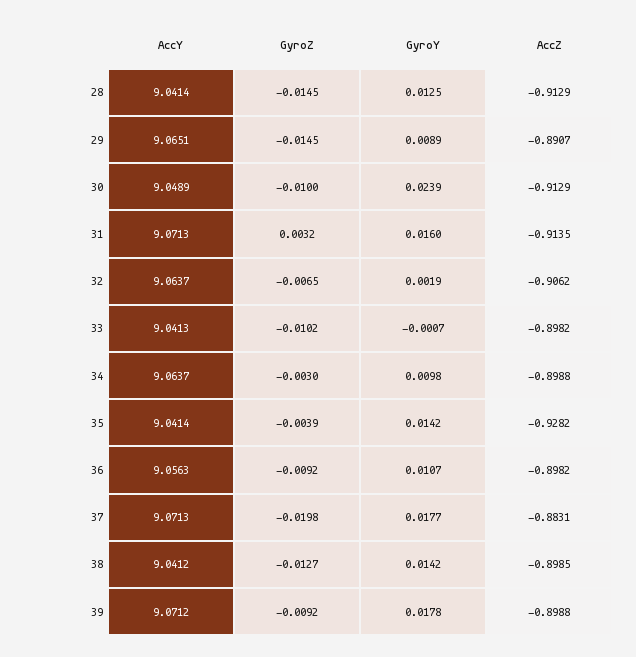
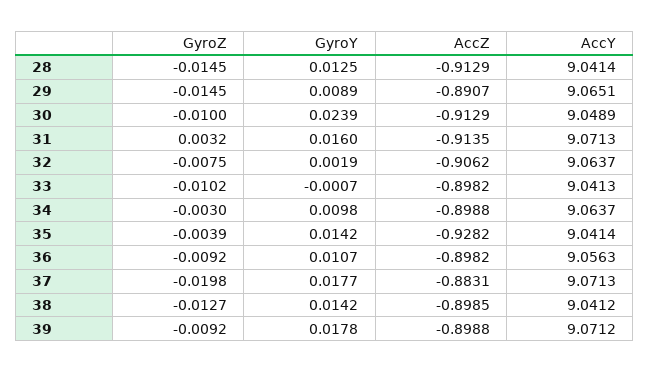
GyroZ, 32: -0.0065 -> -0.0075

